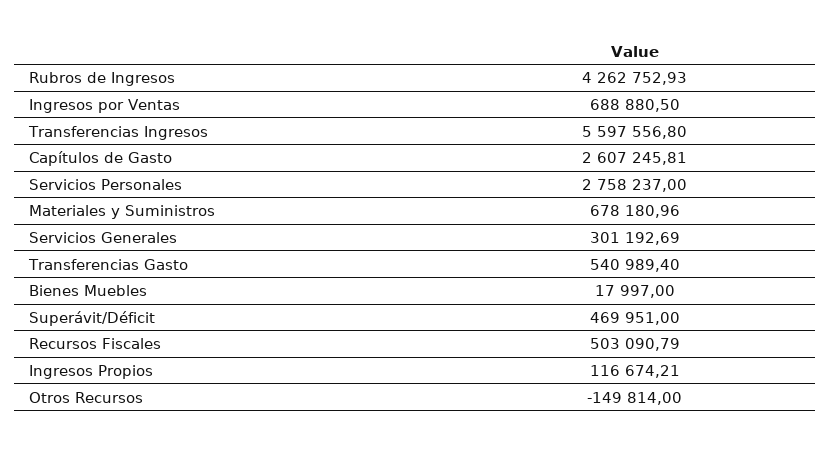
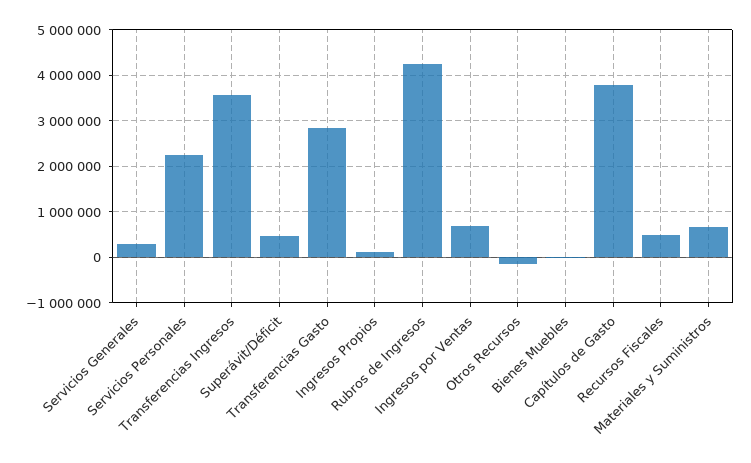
Transferencias Ingresos: 5597556.8 -> 3600000
Capítulos de Gasto: 2607245.81 -> 3800000
Servicios Personales: 2758237 -> 2200000
Transferencias Gasto: 540989.4 -> 2800000

